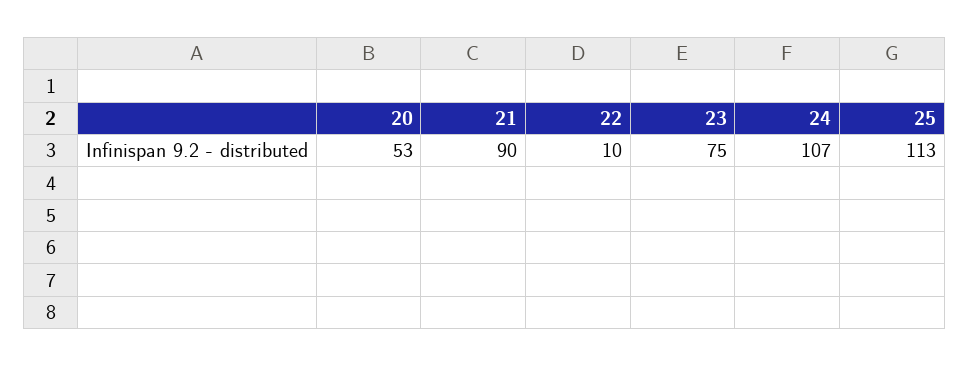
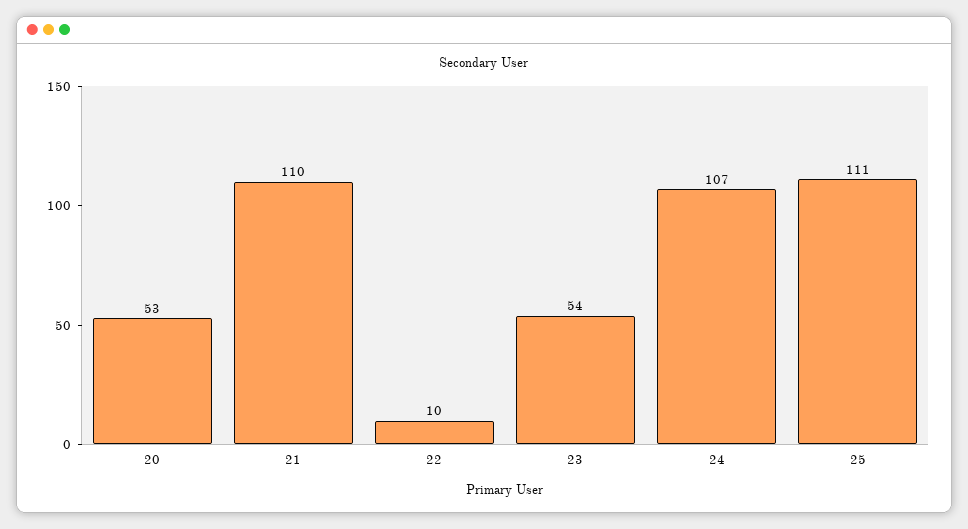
21: 90 -> 110
23: 75 -> 54
25: 113 -> 111

